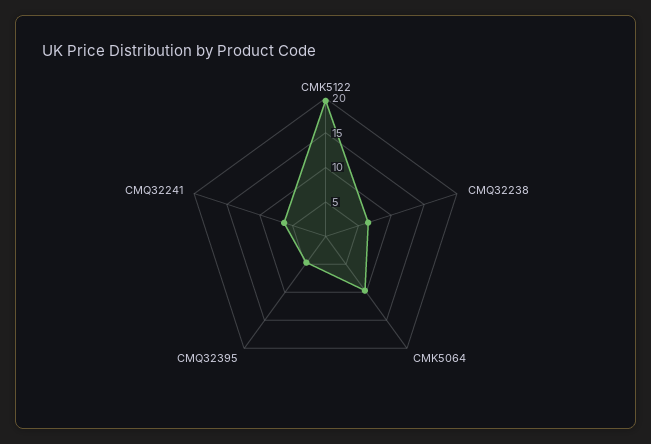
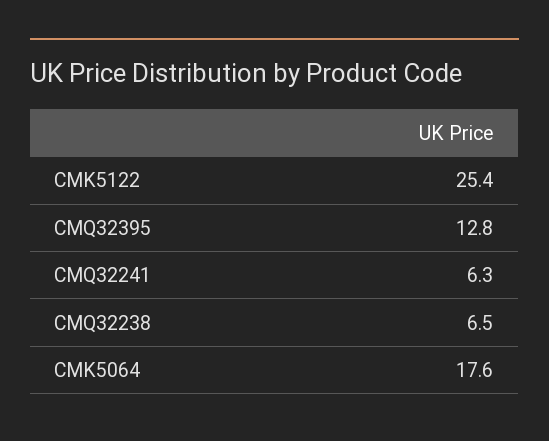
CMK5122: 20 -> 25.4
CMK5064: 10 -> 17.6
CMQ32395: 5 -> 12.8

